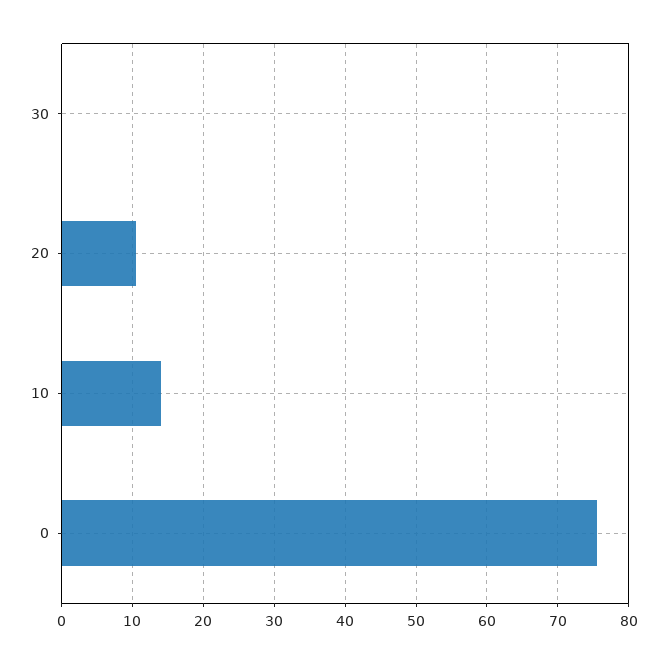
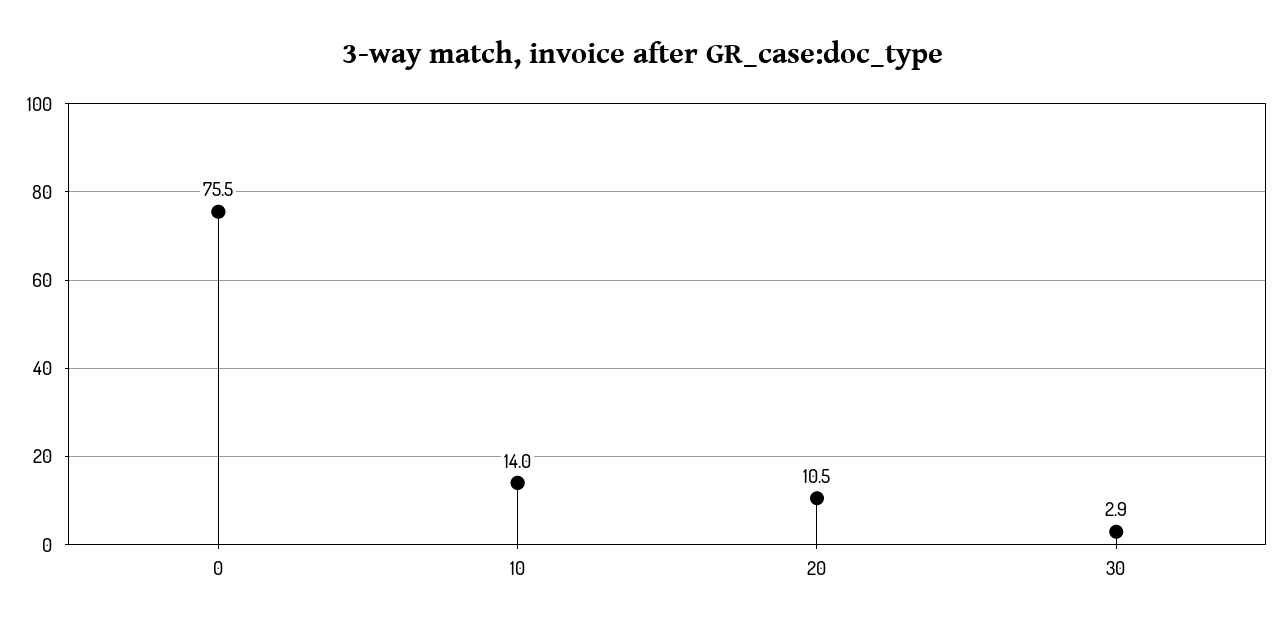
30: 0 -> 2.9

